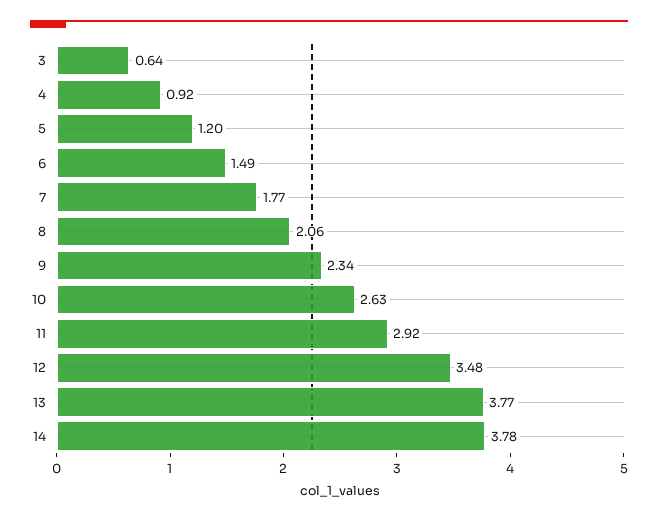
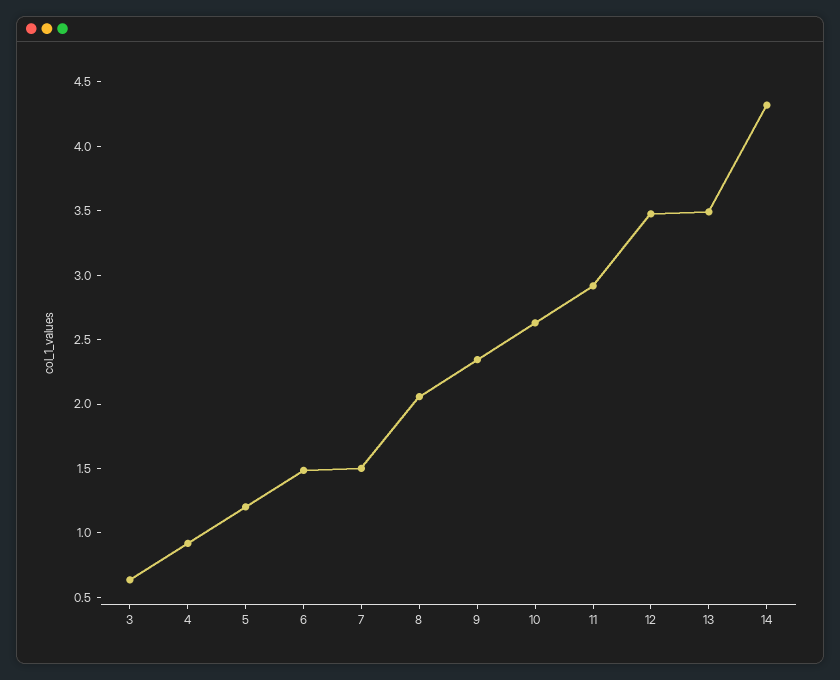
7: 1.77 -> 1.5
13: 3.77 -> 3.5
14: 3.78 -> 4.3

